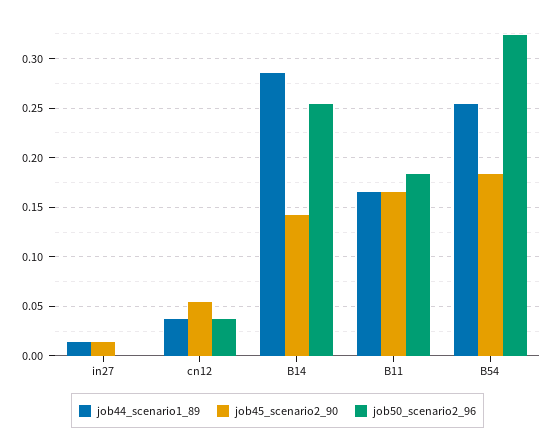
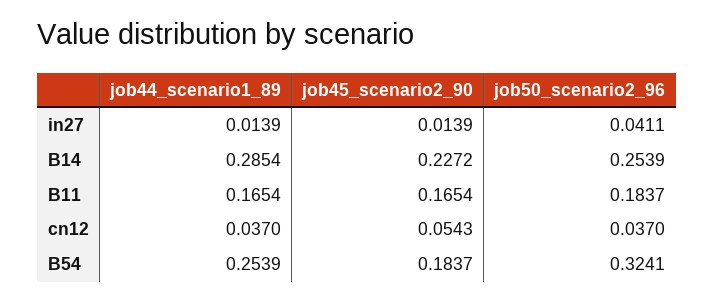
job50_scenario2_96, in27: 0 -> 0.0411
job45_scenario2_90, B14: 0.14 -> 0.2272

